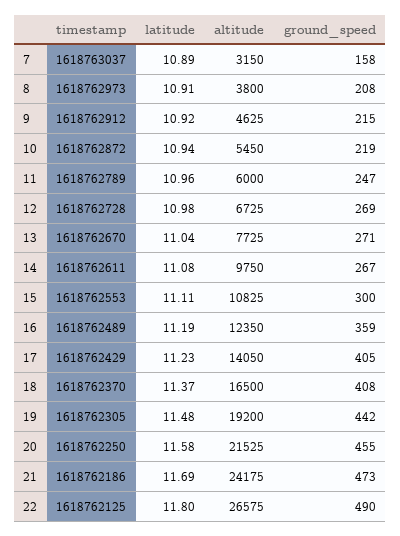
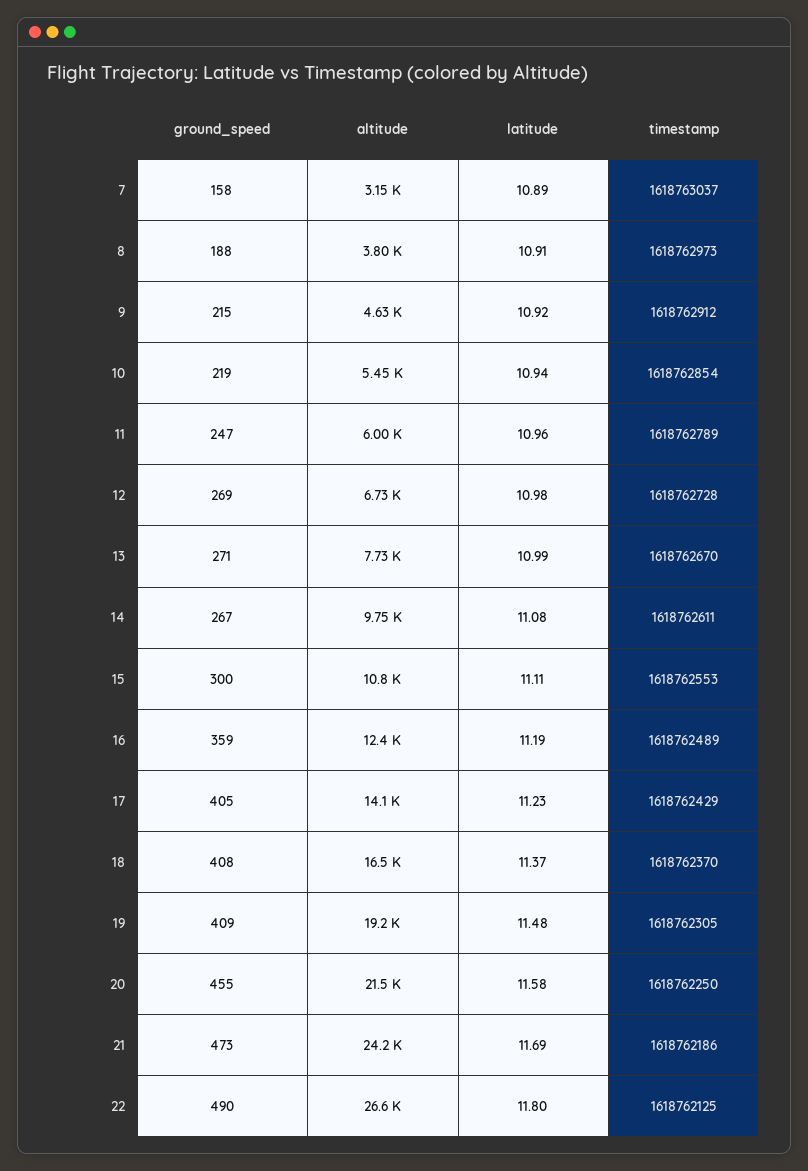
ground_speed, 8: 208 -> 188
timestamp, 10: 1618762872 -> 1618762854
latitude, 13: 11.04 -> 10.99
ground_speed, 19: 442 -> 409

